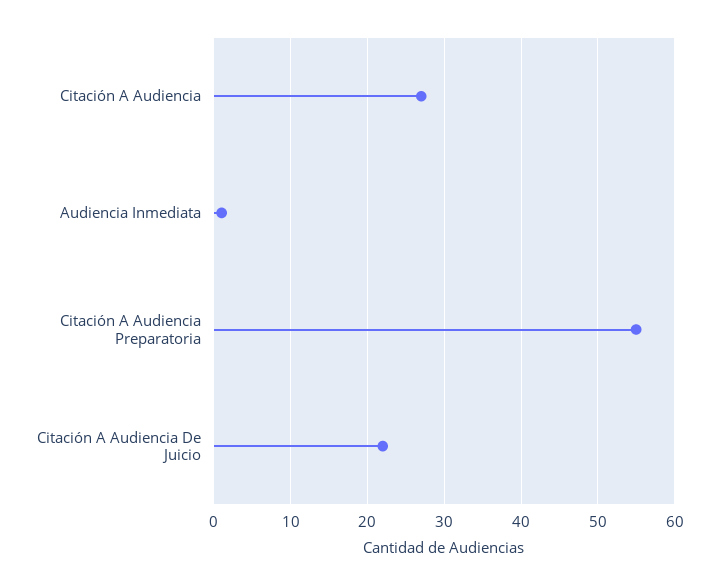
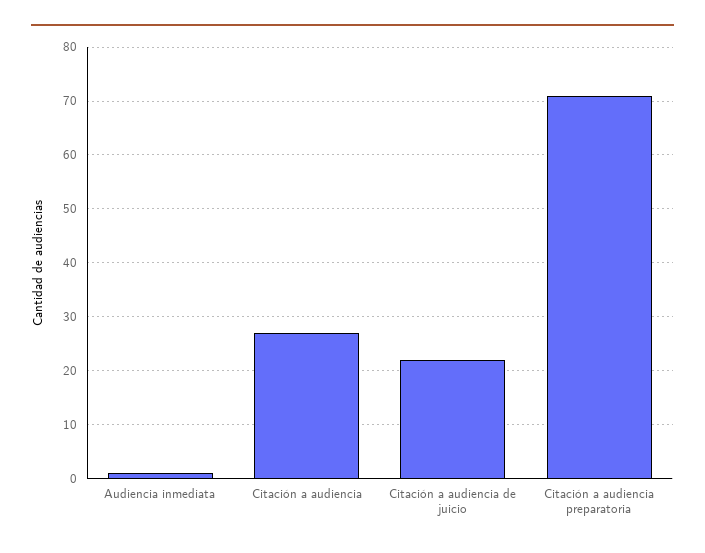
Citación A Audiencia Preparatoria: 55 -> 70

